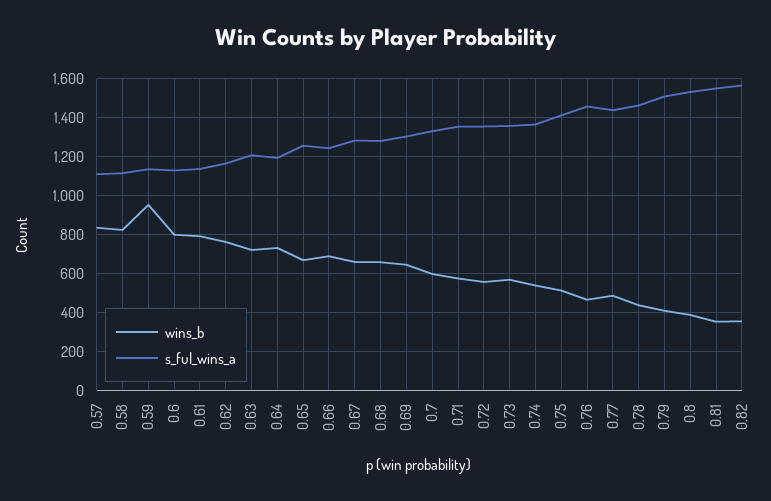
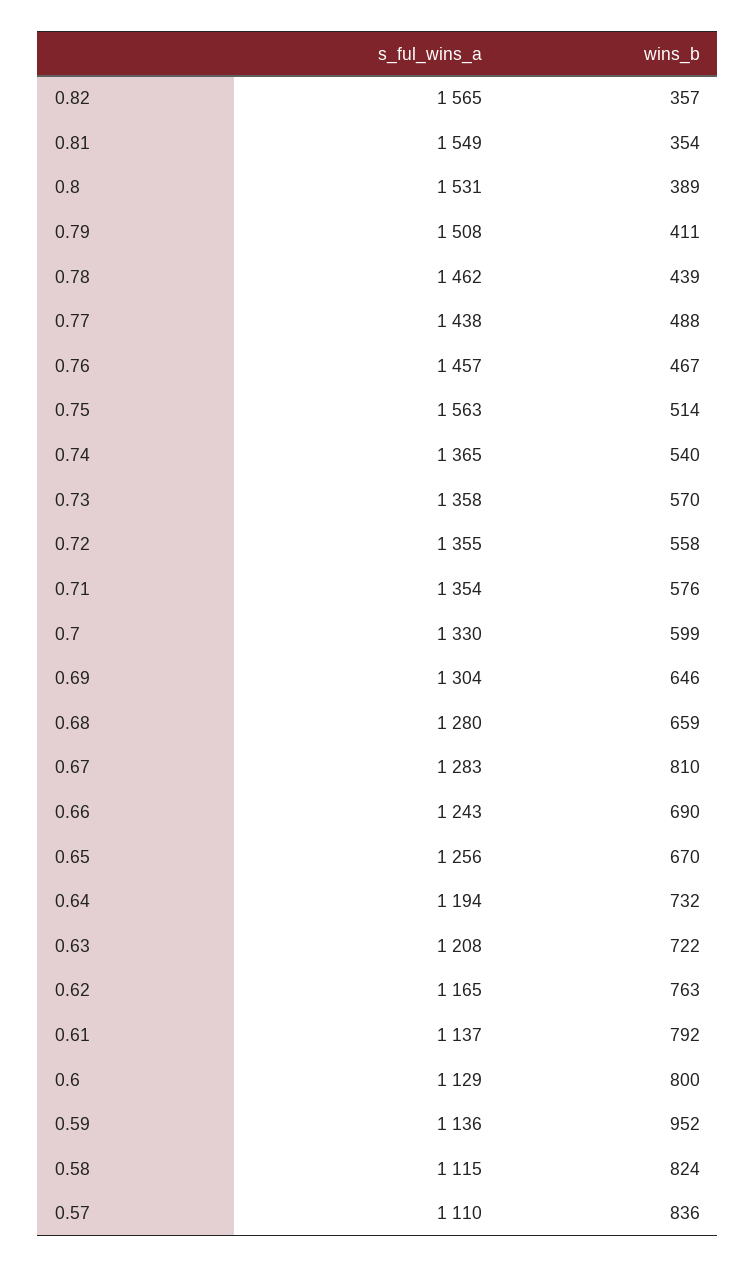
wins_b, 0.67: 650 -> 810
s_ful_wins_a, 0.75: 1400 -> 1563

